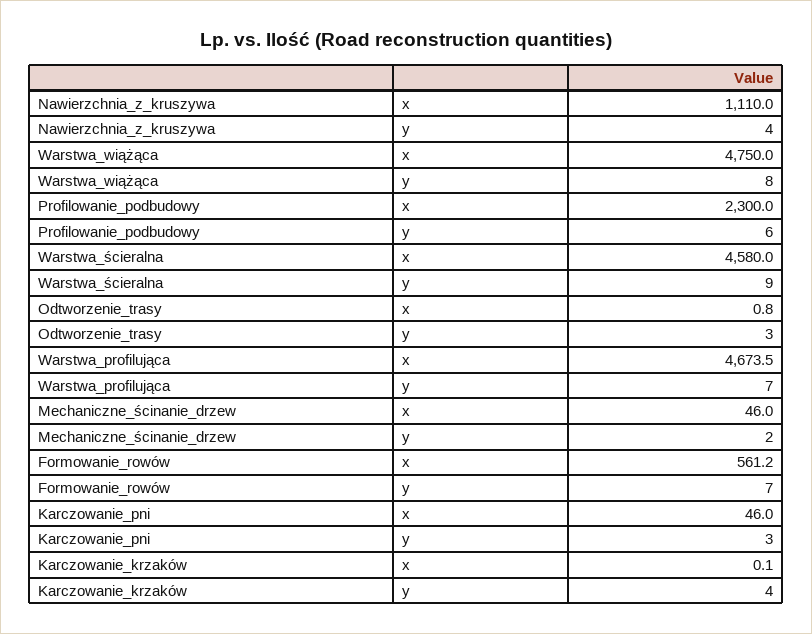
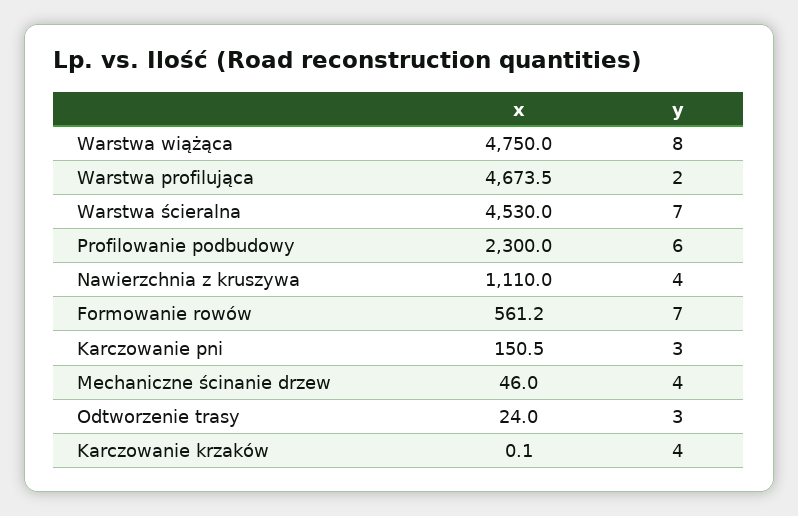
Warstwa_ścieralna, x: 4580 -> 4530
Warstwa_ścieralna, y: 9 -> 7
Odtworzenie_trasy, x: 0.8 -> 24
Warstwa_profilująca, y: 7 -> 2
Mechaniczne_ścinanie_drzew, y: 2 -> 4
Karczowanie_pni, x: 46 -> 150.5

